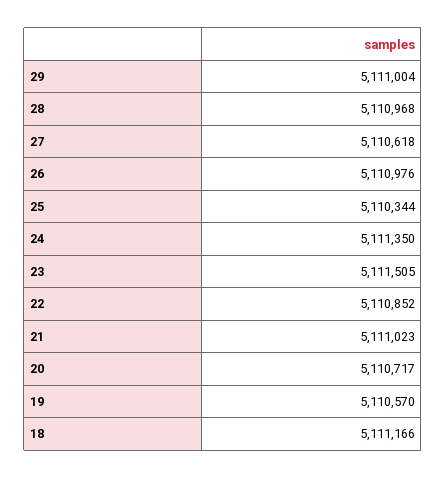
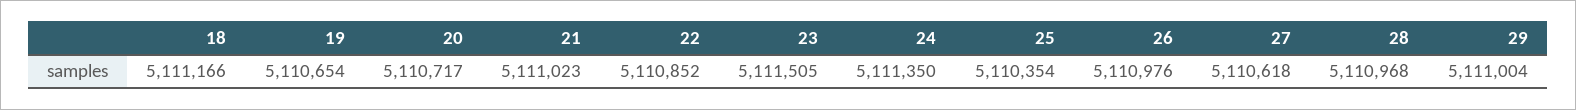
25: 5110344 -> 5110354
19: 5110570 -> 5110654

